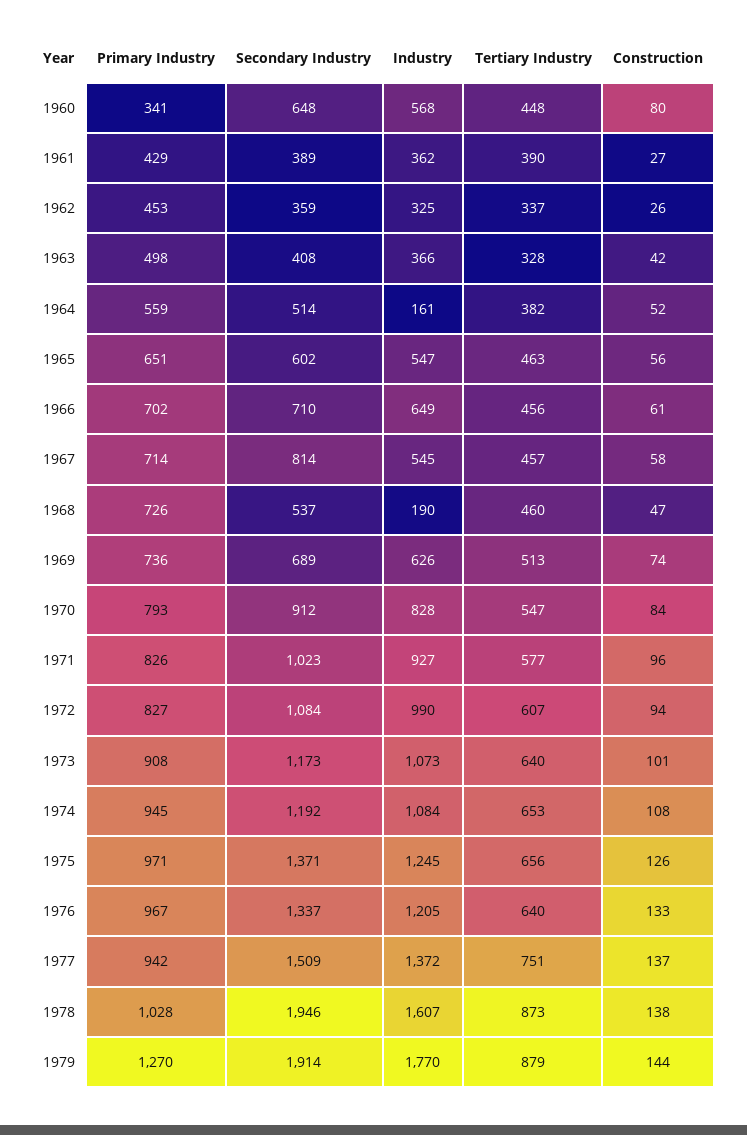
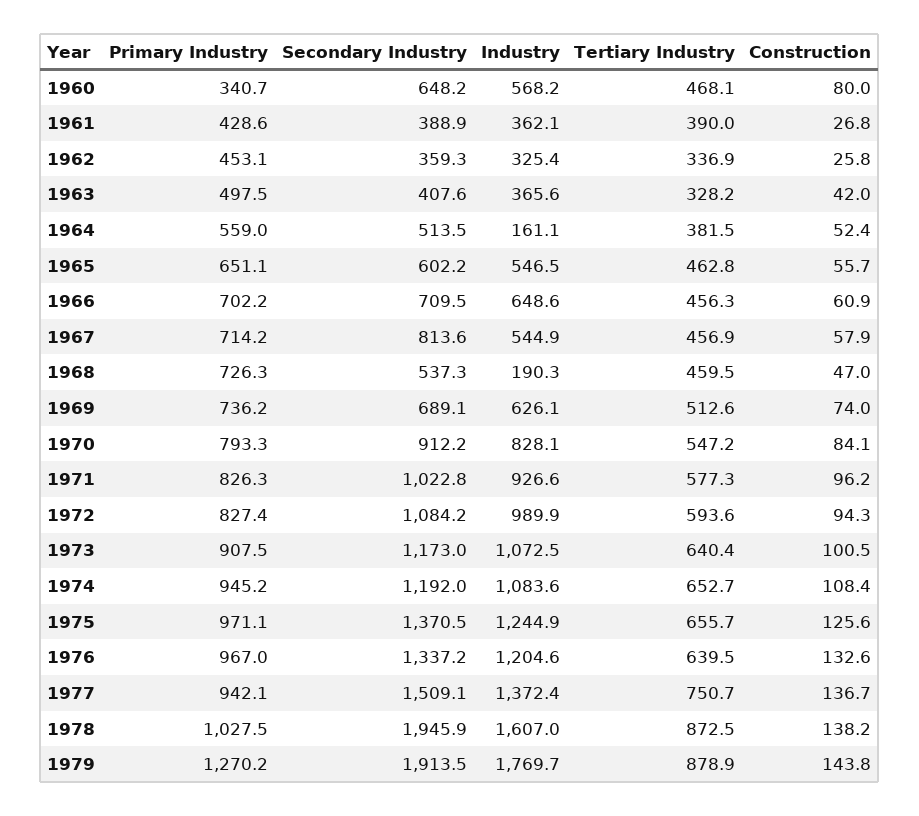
Tertiary Industry, 1960: 448 -> 468.1
Tertiary Industry, 1972: 607 -> 593.6

